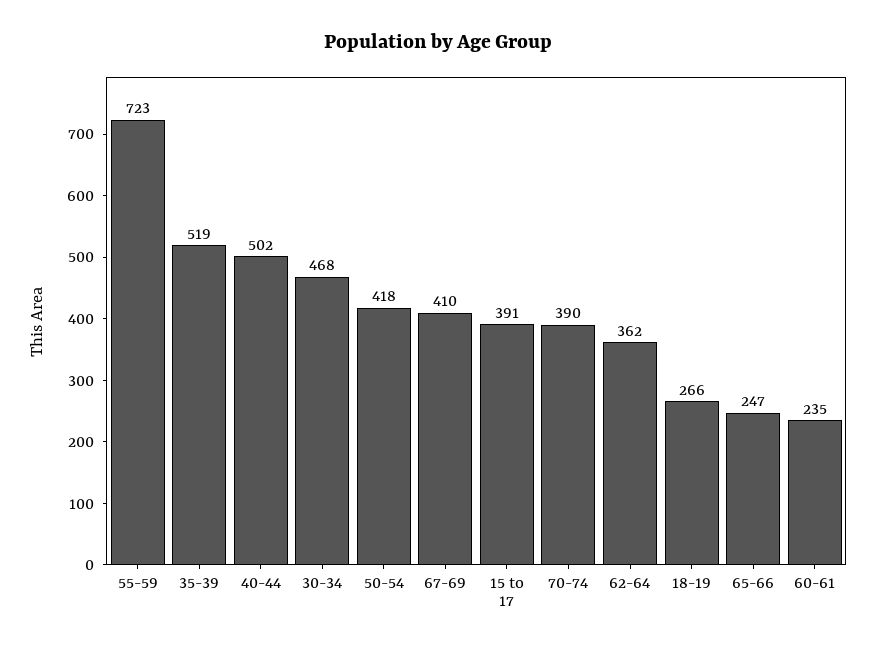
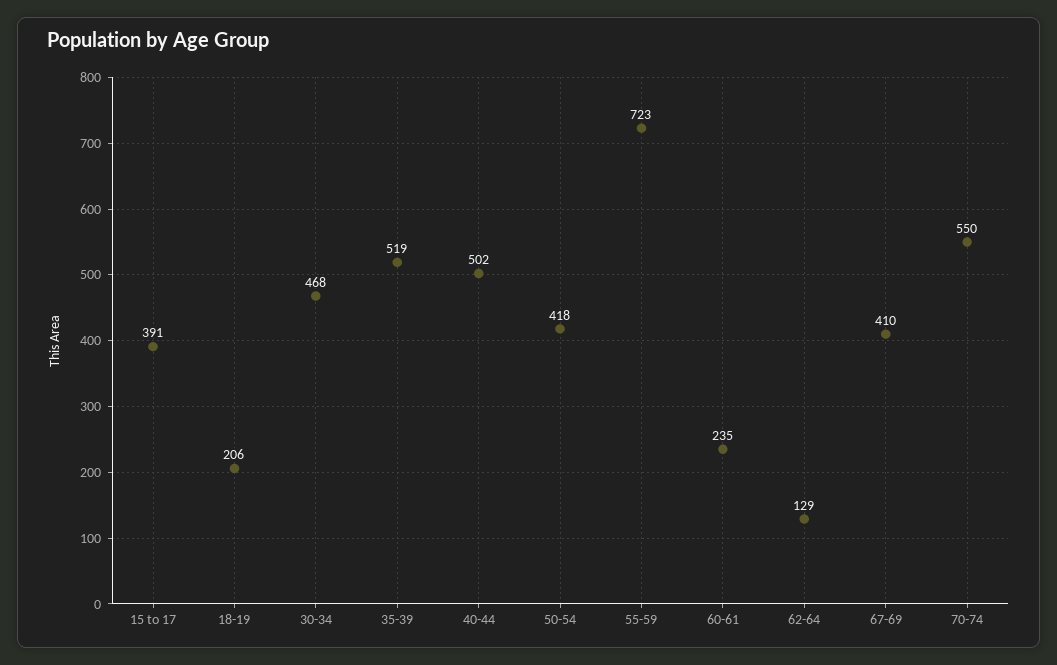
70-74: 390 -> 550
62-64: 362 -> 129
18-19: 266 -> 206
65-66: 247 -> none

